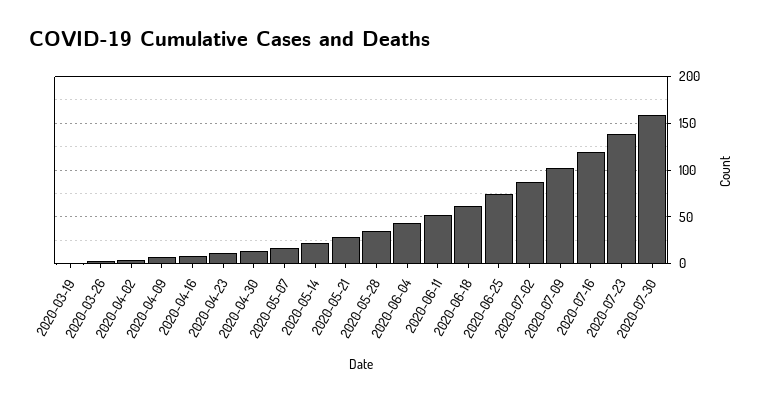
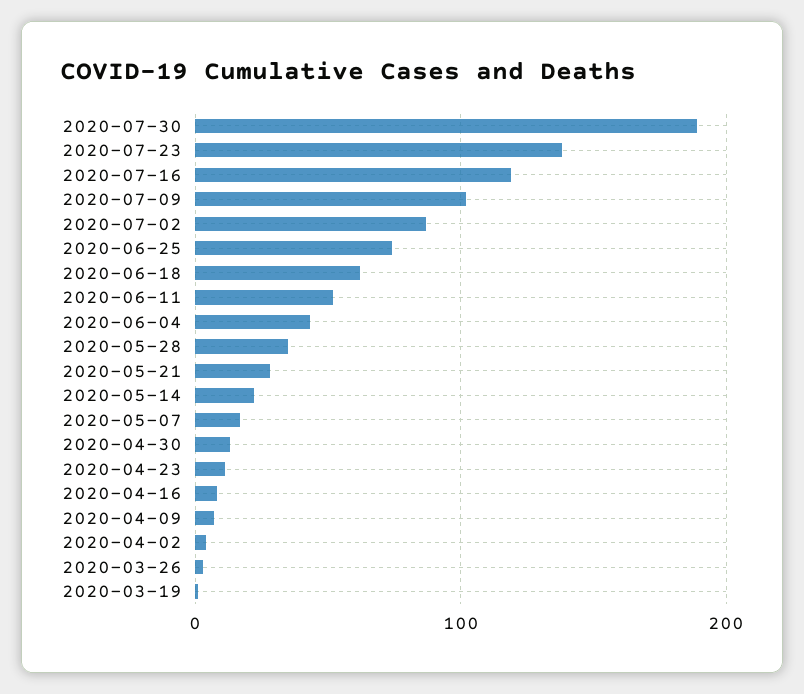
2020-07-30: 160 -> 190

